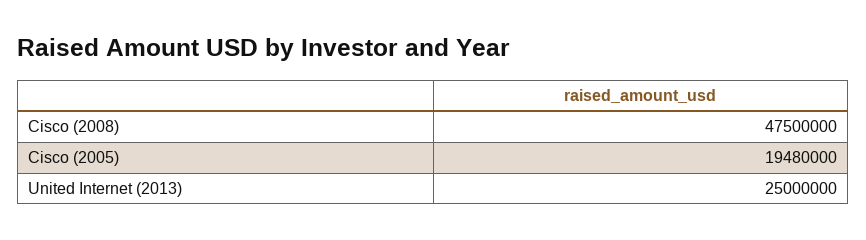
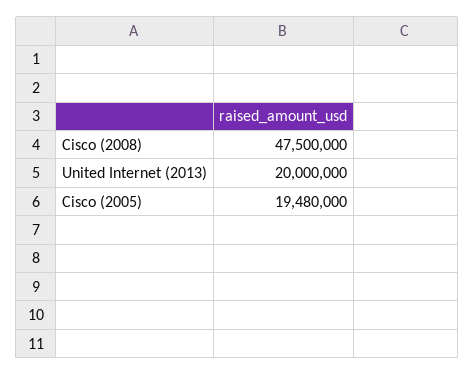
United Internet (2013): 25000000 -> 20000000

